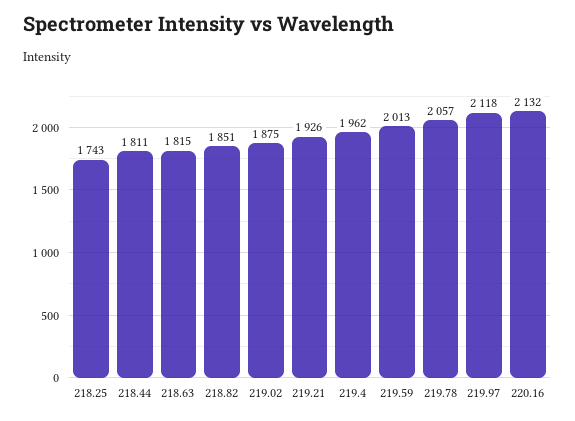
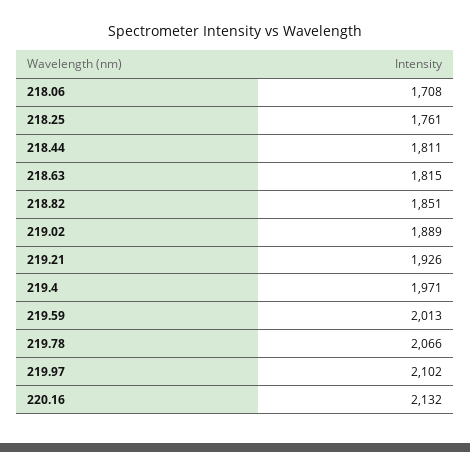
218.25: 1743 -> 1761
219.02: 1875 -> 1889
219.4: 1962 -> 1971
219.78: 2057 -> 2066
219.97: 2118 -> 2102
218.06: none -> 1708

